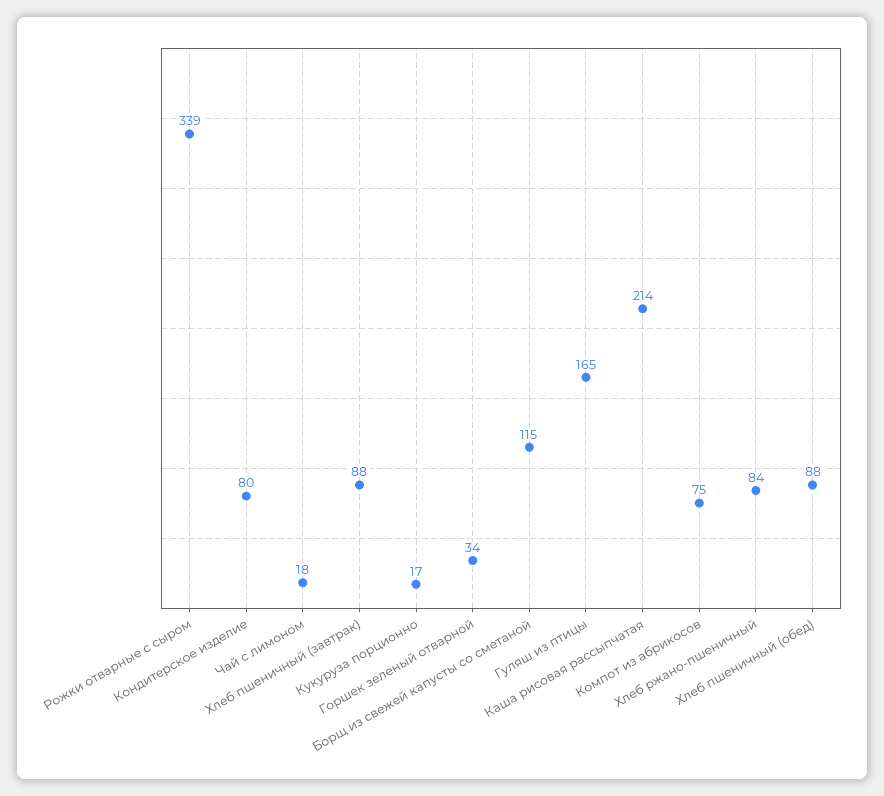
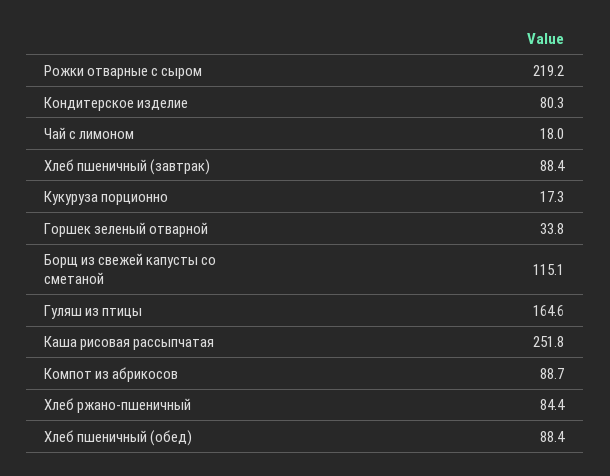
Рожки отварные с сыром: 339 -> 219.2
Каша рисовая рассыпчатая: 214 -> 251.8
Компот из абрикосов: 75 -> 88.7

